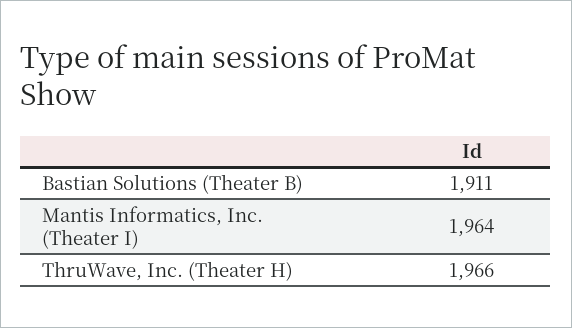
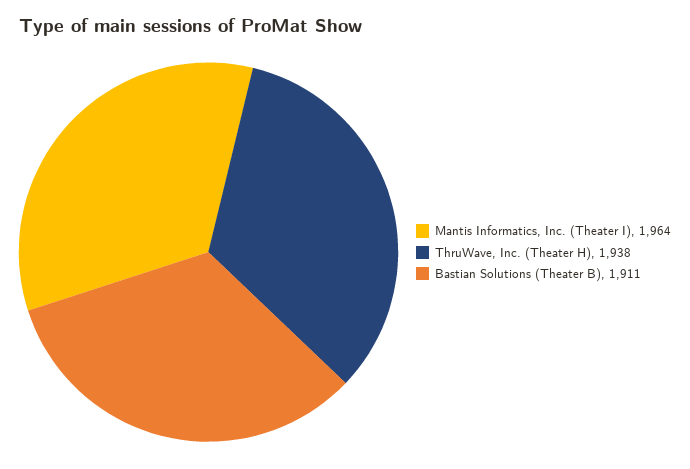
ThruWave, Inc. (Theater H): 1966 -> 1938

